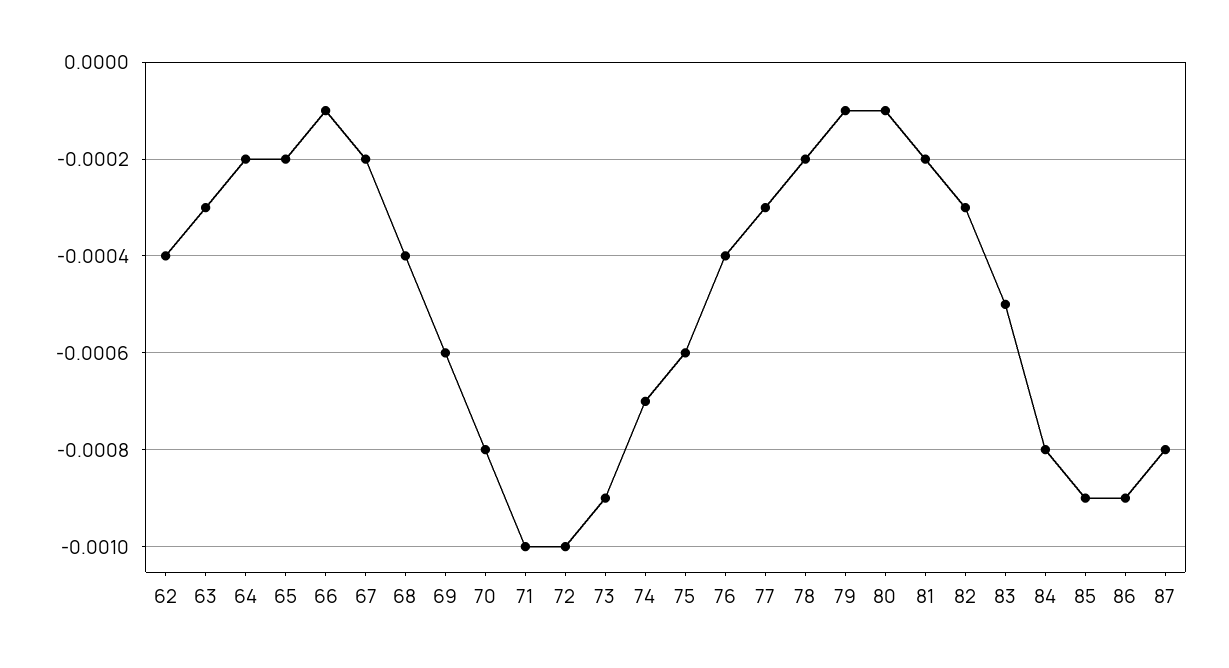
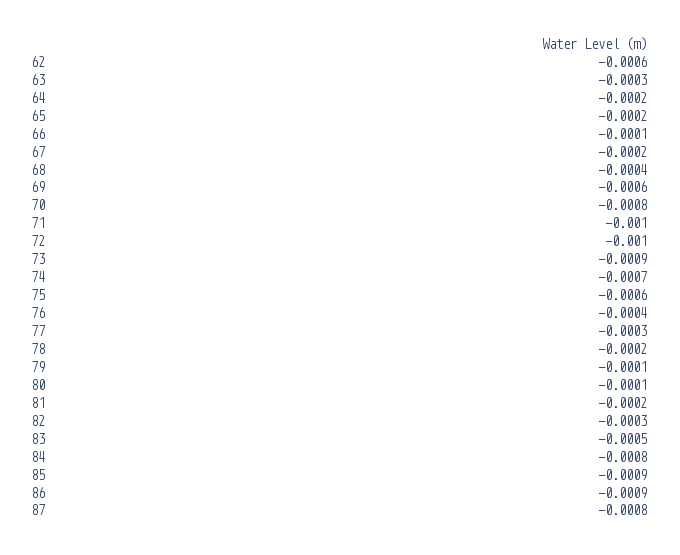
62: -0.0004 -> -0.0006

